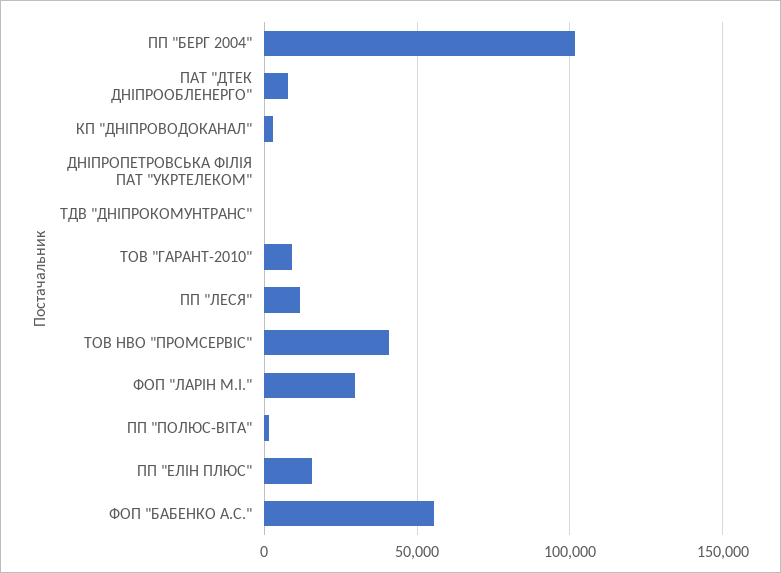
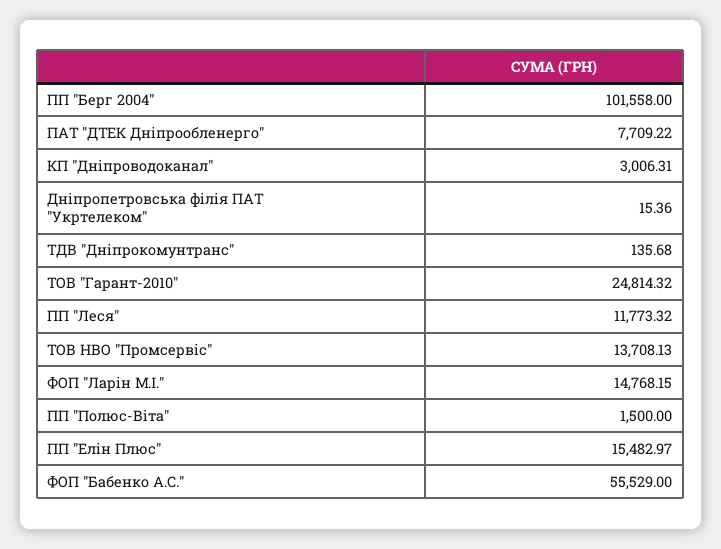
ТОВ "ГАРАНТ-2010": 10000 -> 24814.32
ТОВ НВО "ПРОМСЕРВІС": 40000 -> 13708.13
ФОП "ЛАРІН М.І.": 30000 -> 14768.15

